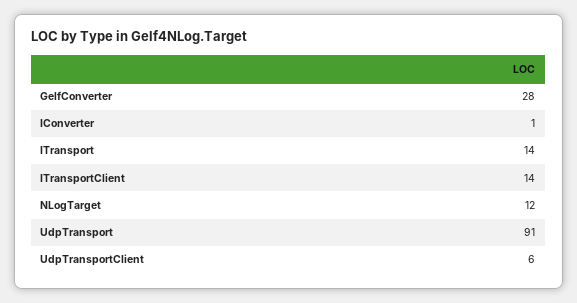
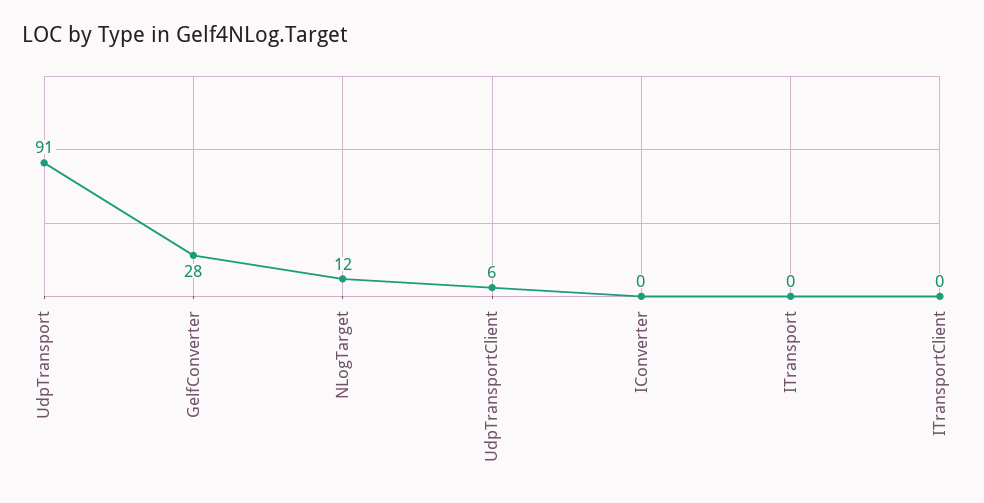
IConverter: 1 -> 0
ITransport: 14 -> 0
ITransportClient: 14 -> 0

